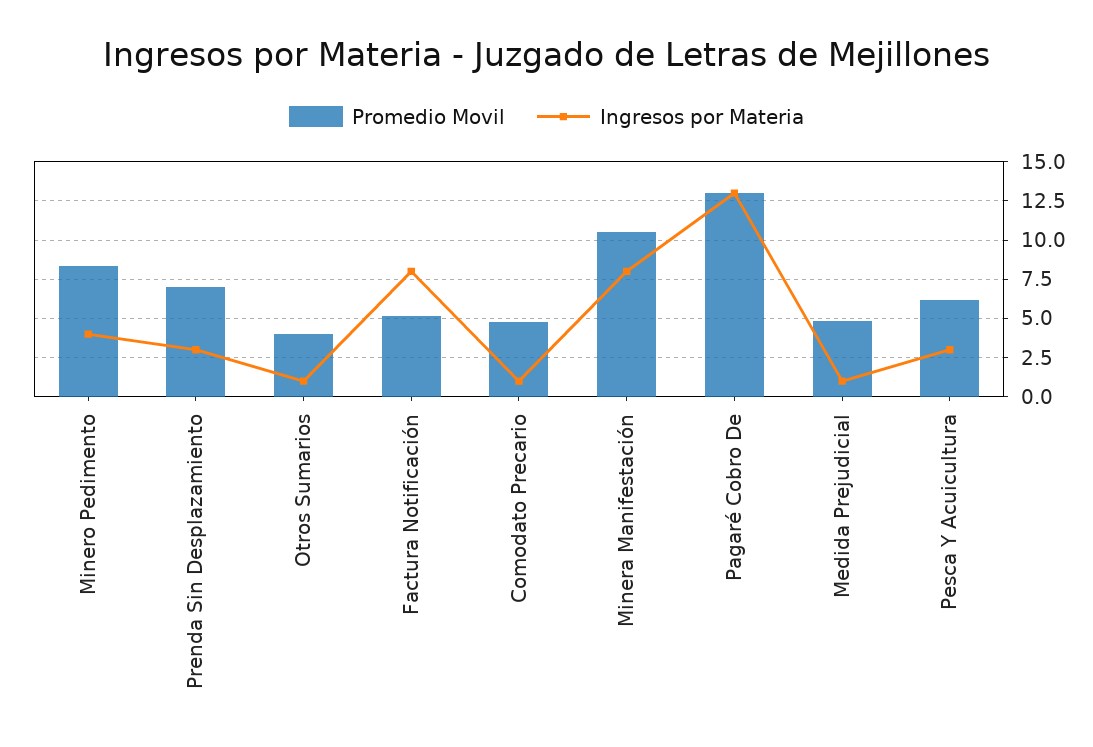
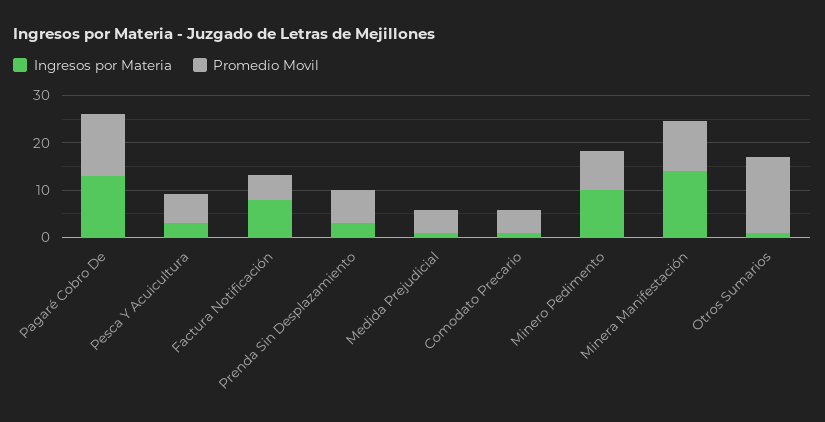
Ingresos por Materia, Minero Pedimento: 4 -> 10
Promedio Movil, Otros Sumarios: 4 -> 16
Ingresos por Materia, Minera Manifestación: 8 -> 14

